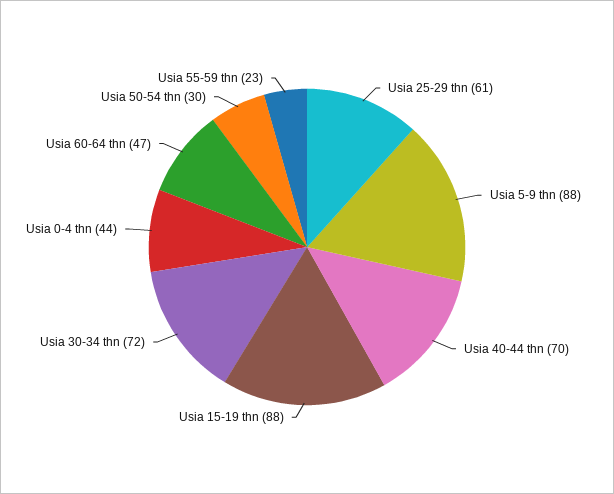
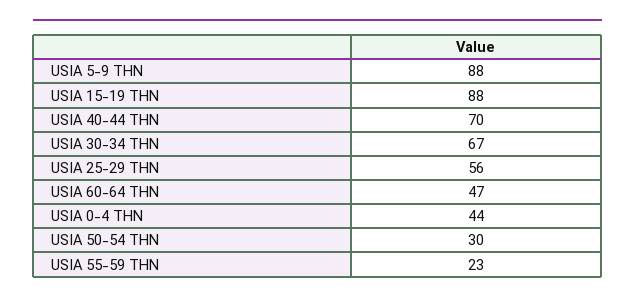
Usia 25-29 thn: 61 -> 56
Usia 30-34 thn: 72 -> 67

